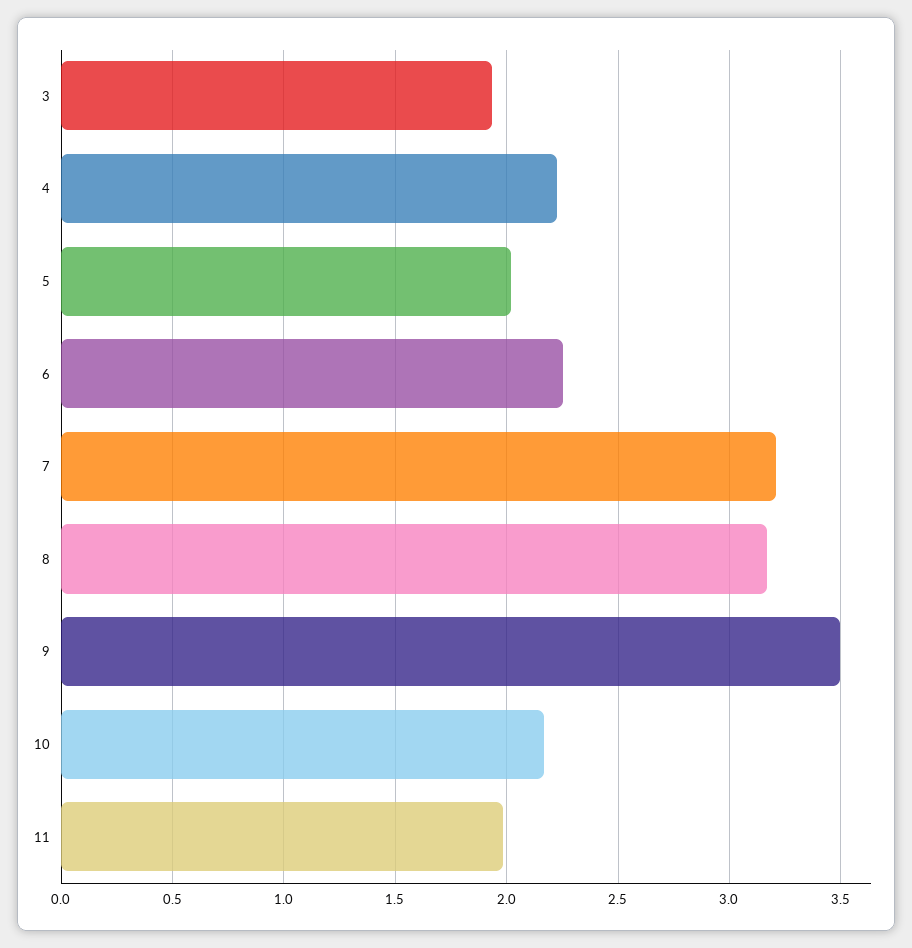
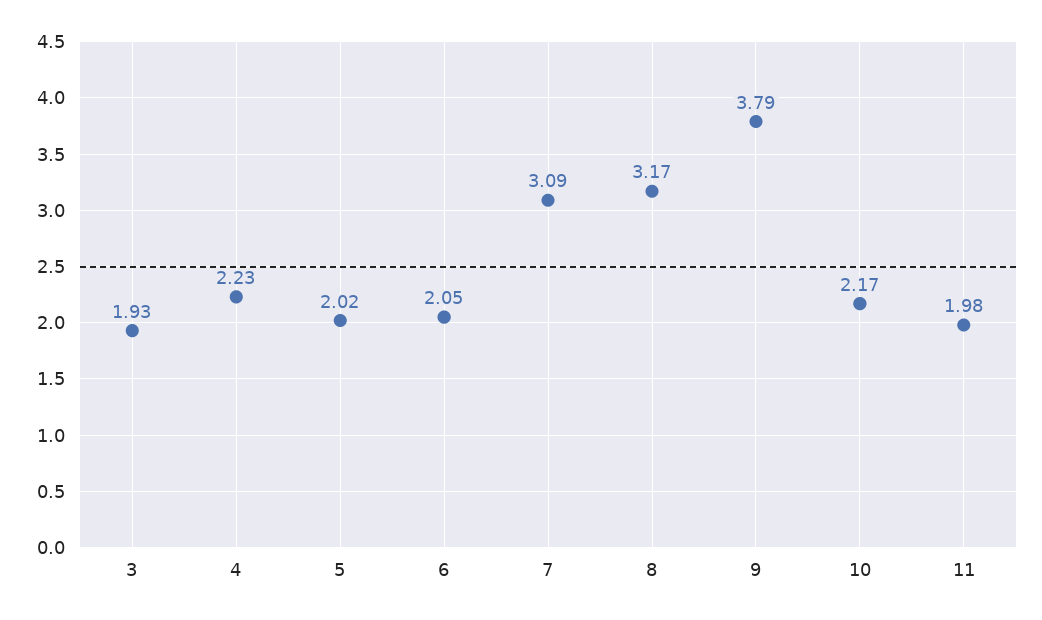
6: 2.25 -> 2.05
7: 3.2 -> 3.09
9: 3.5 -> 3.79

